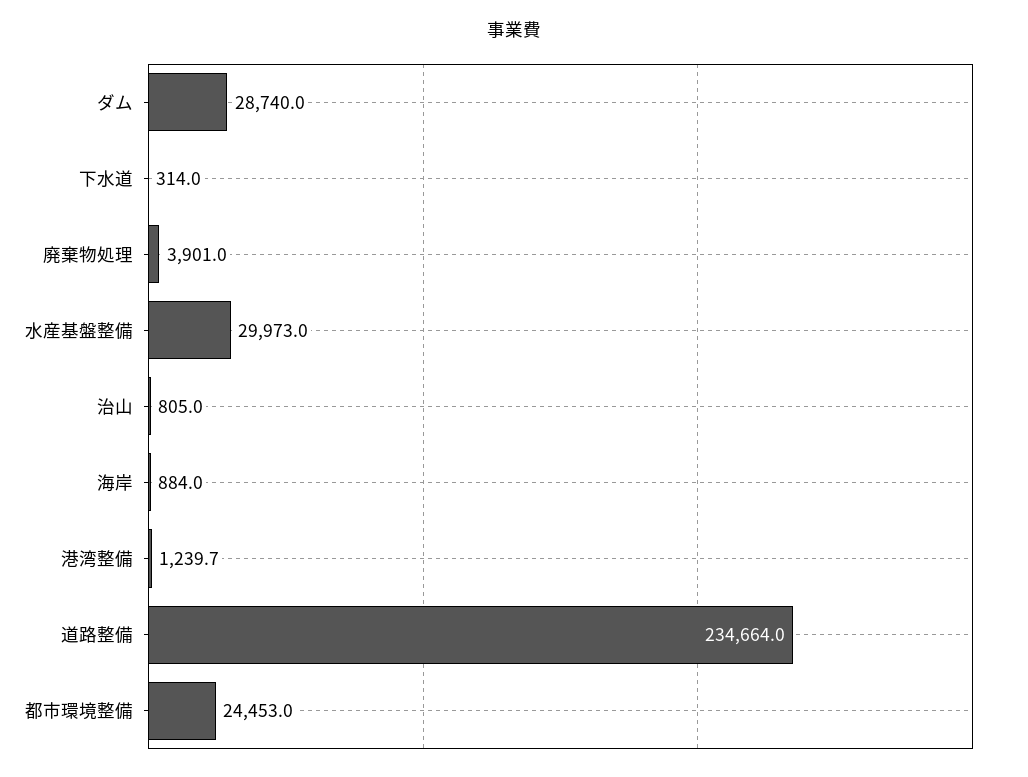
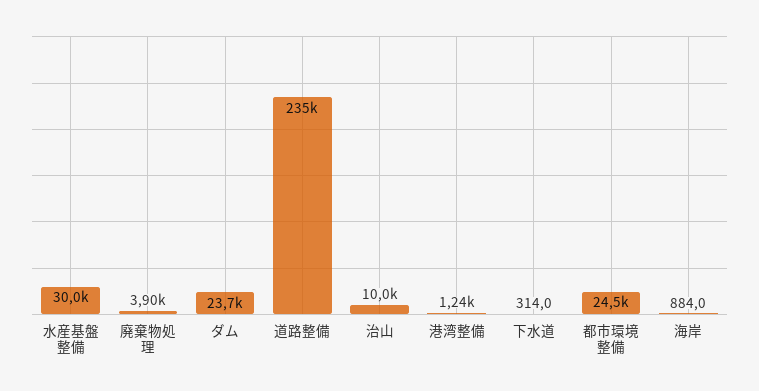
ダム: 28740 -> 23700
治山: 805 -> 10000

